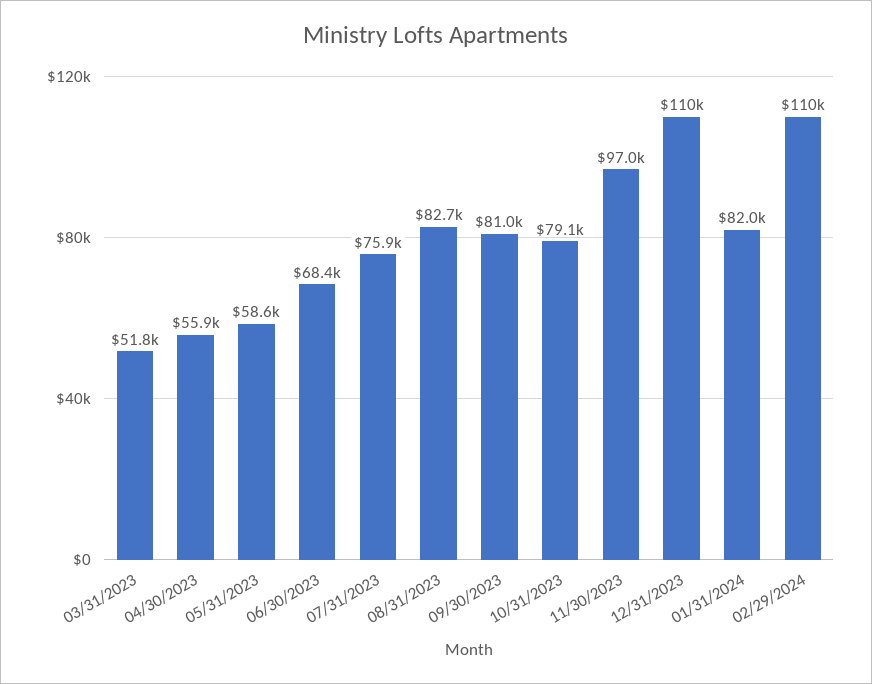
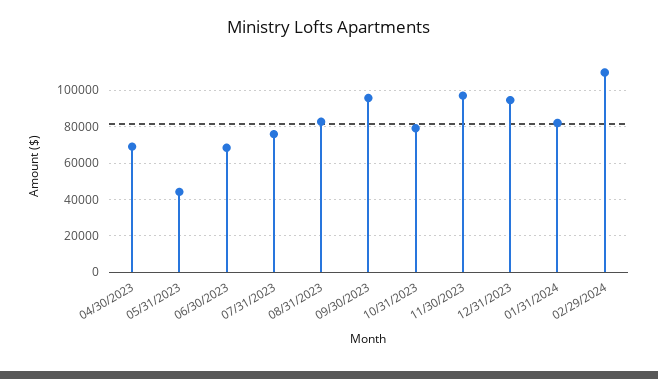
03/31/2023: 51800 -> none
04/30/2023: 55900 -> 70000
05/31/2023: 58600 -> 45000
09/30/2023: 81000 -> 95000
12/31/2023: 110000 -> 95000

